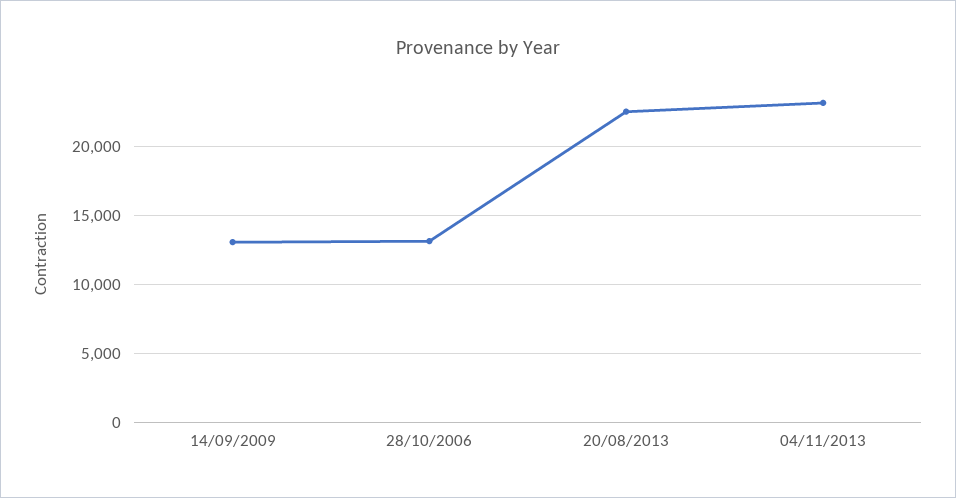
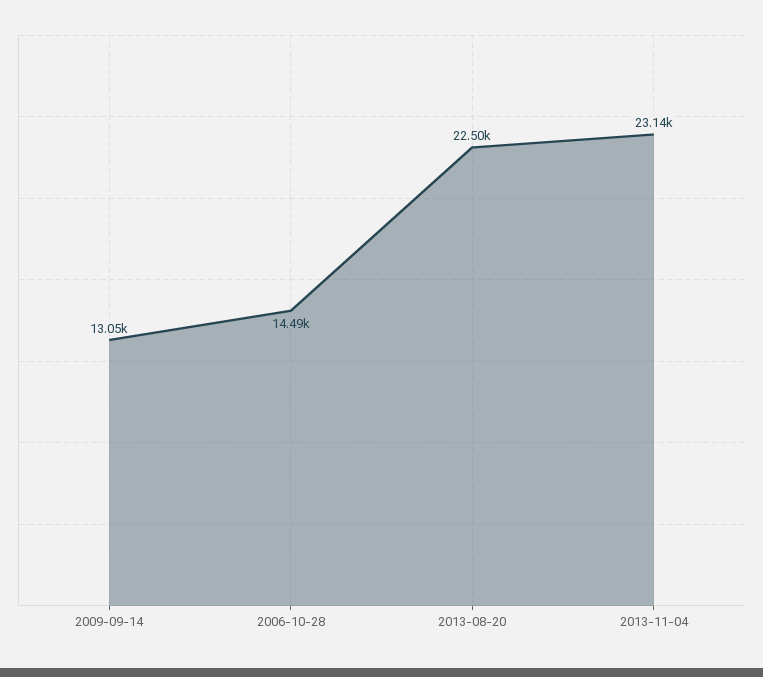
28/10/2006: 13000 -> 14490

